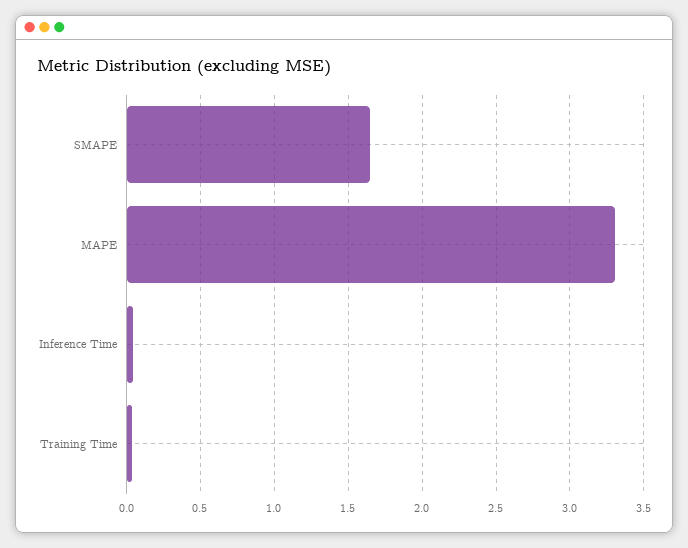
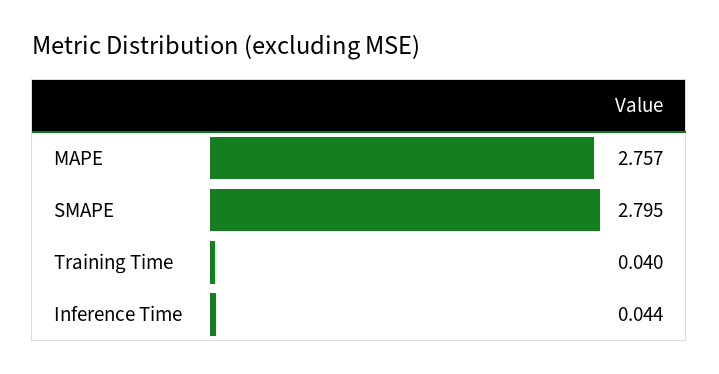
SMAPE: 1.65 -> 2.795
MAPE: 3.3 -> 2.757

